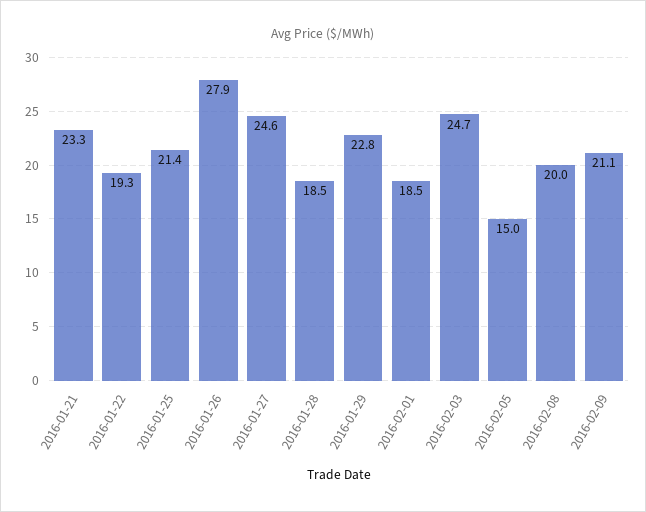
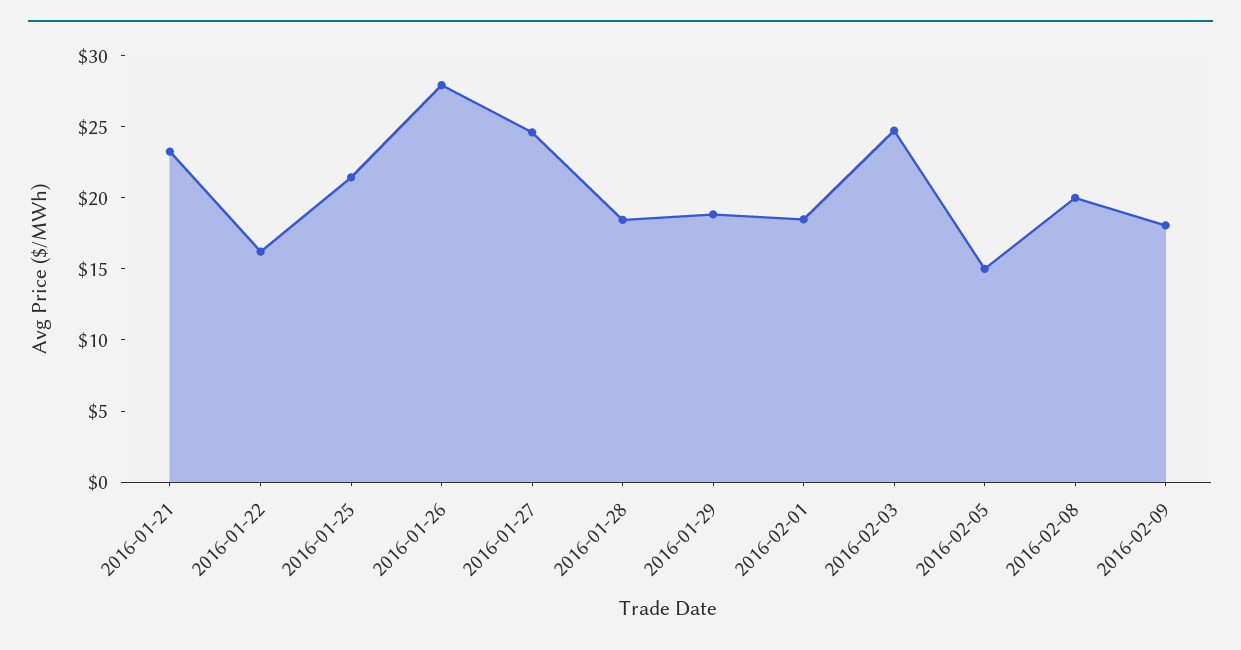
2016-01-22: 19.3 -> 16
2016-01-29: 22.8 -> 19
2016-02-09: 21.1 -> 18

